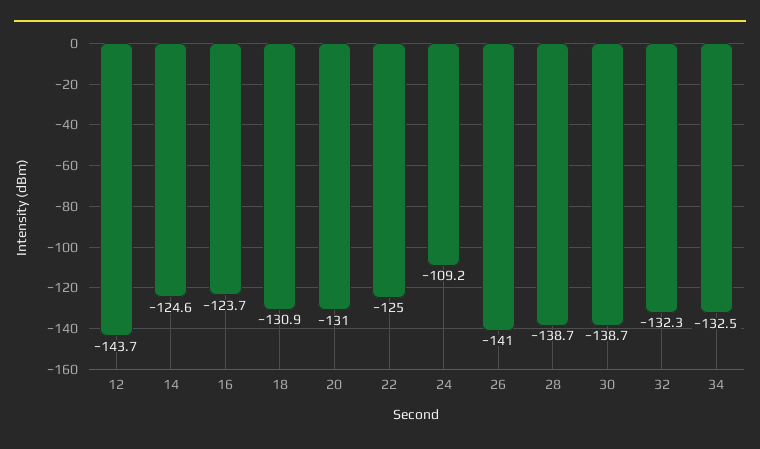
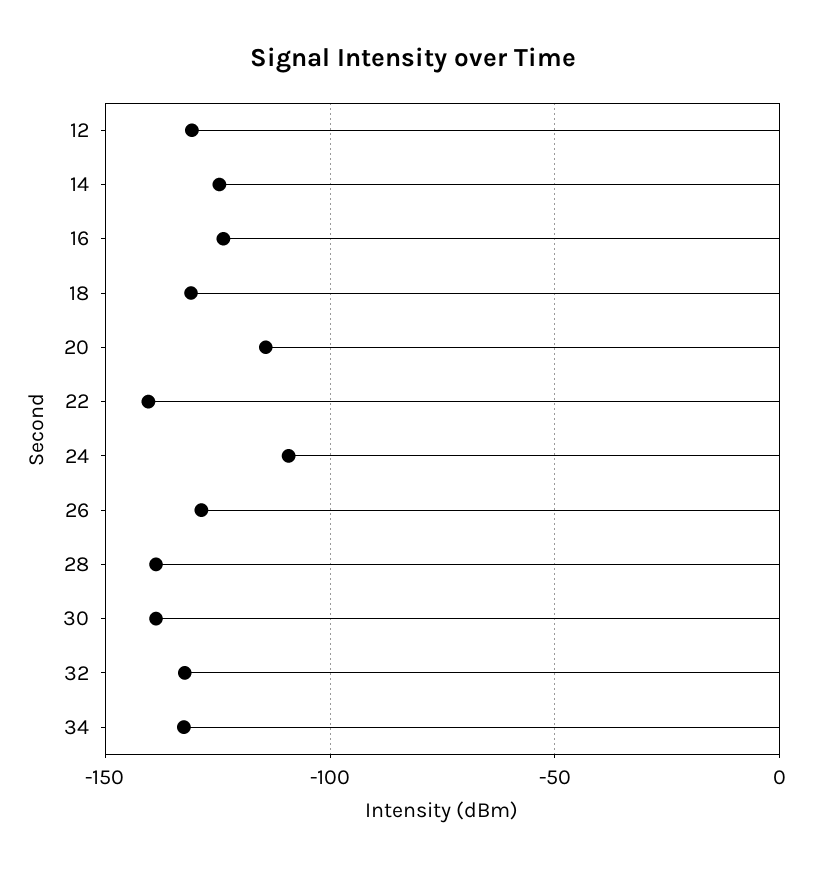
12: -143.7 -> -130
20: -131 -> -115
22: -125 -> -140
26: -141 -> -130

